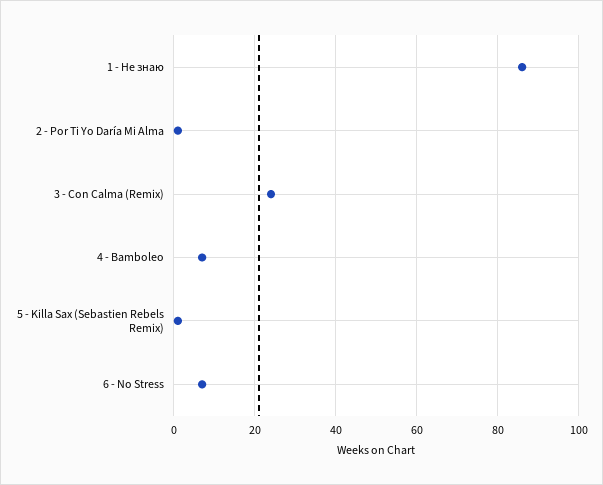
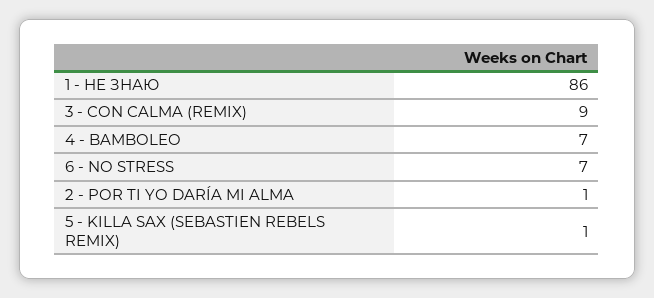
3 - Con Calma (Remix): 25 -> 9

